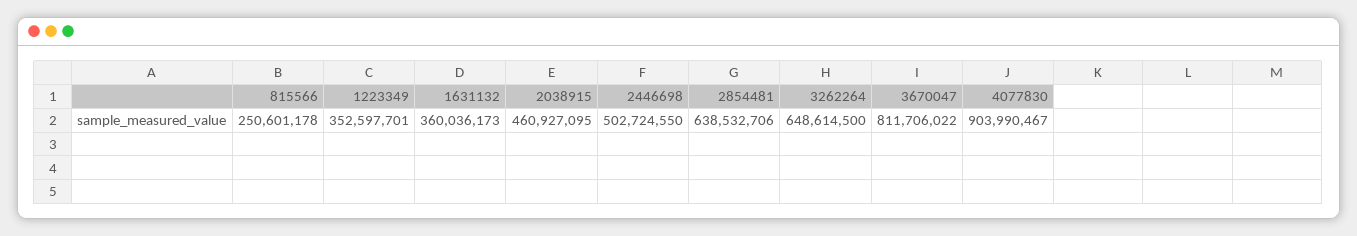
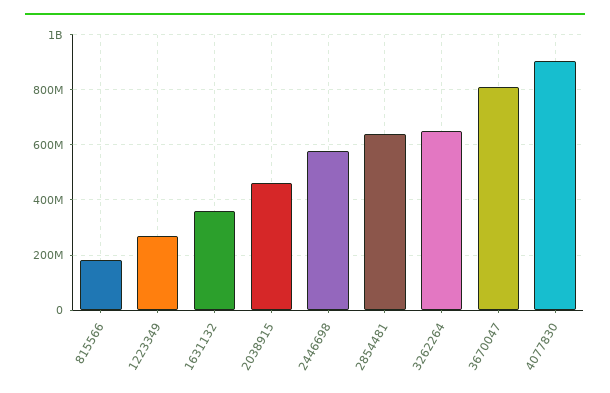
815566: 250601178 -> 175000000
1223349: 352597701 -> 275000000
2446698: 502724550 -> 575000000

